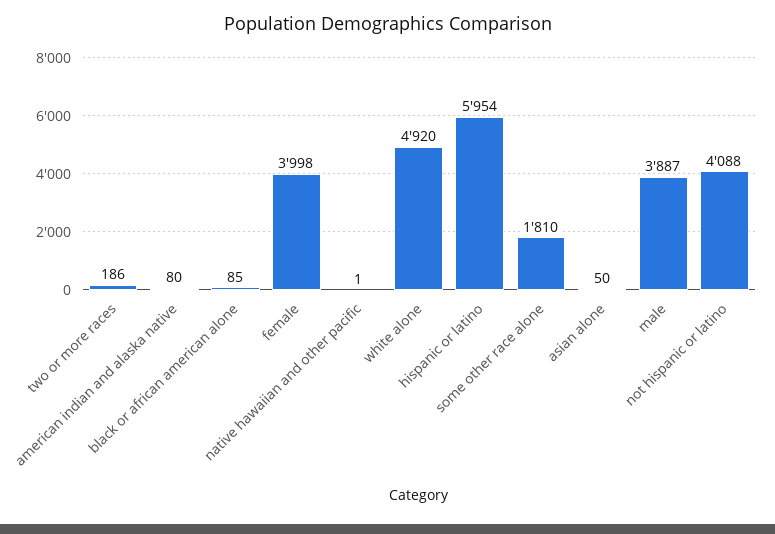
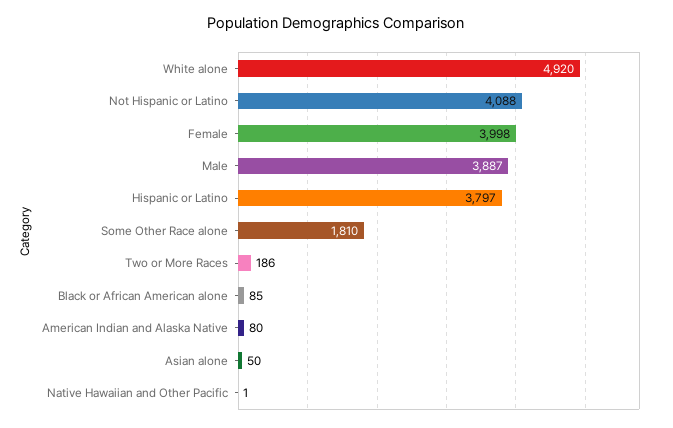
hispanic or latino: 5954 -> 3797

